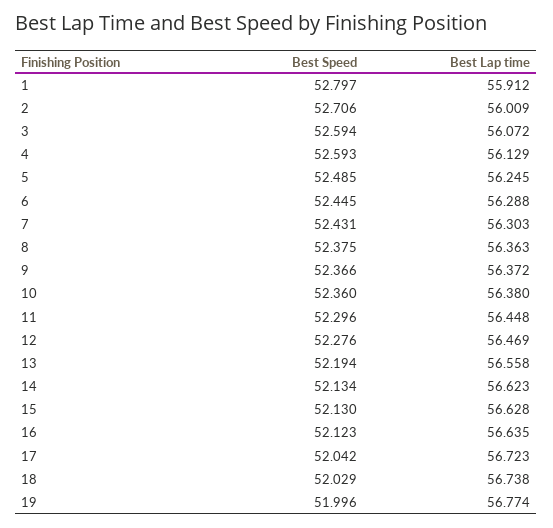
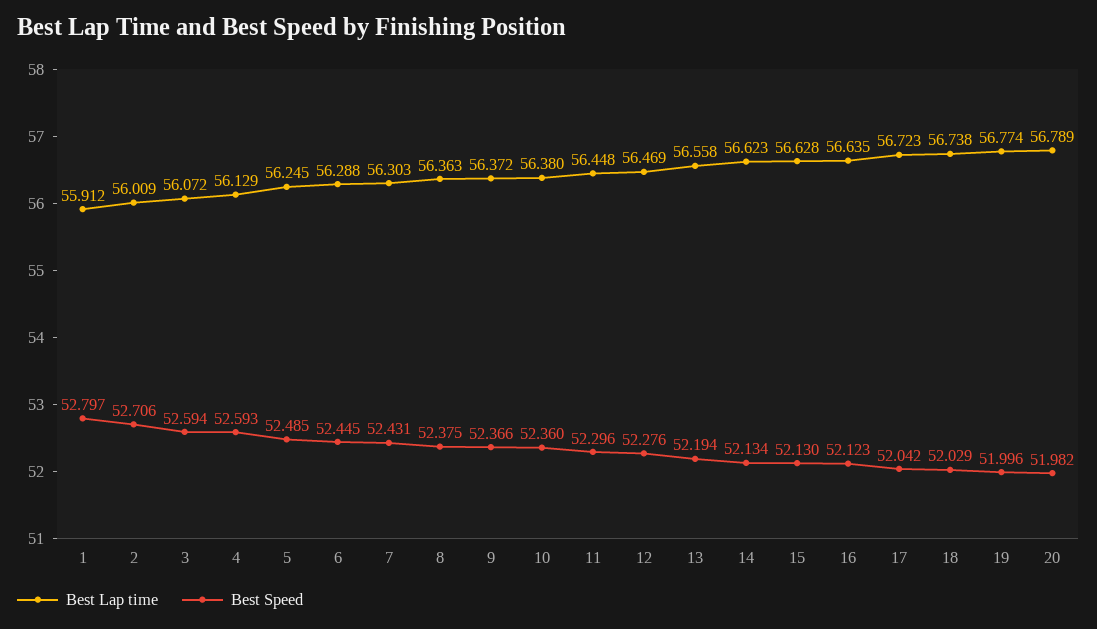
Best Lap time, 20: none -> 56.789
Best Speed, 20: none -> 51.982

